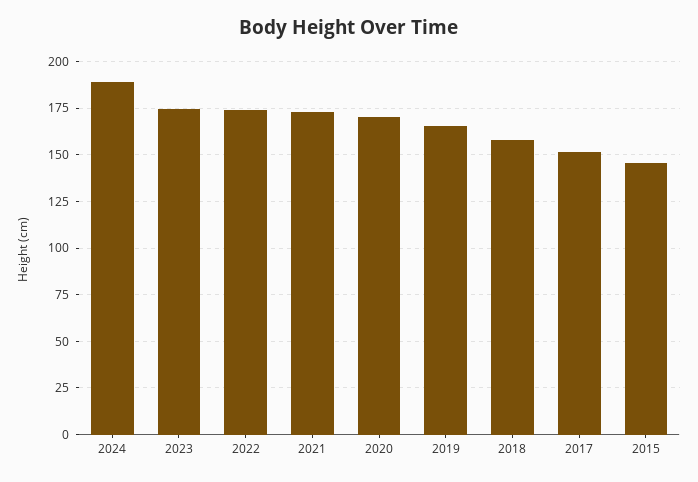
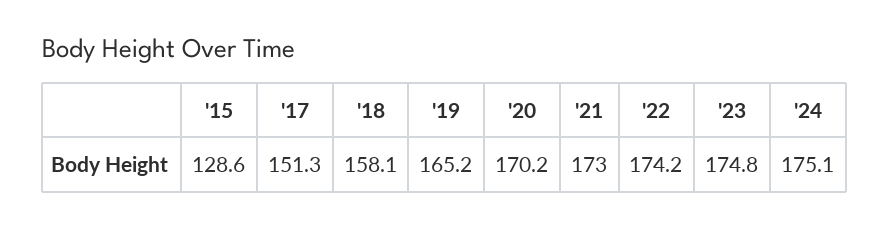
2024: 190 -> 175.1
2015: 145 -> 128.6

